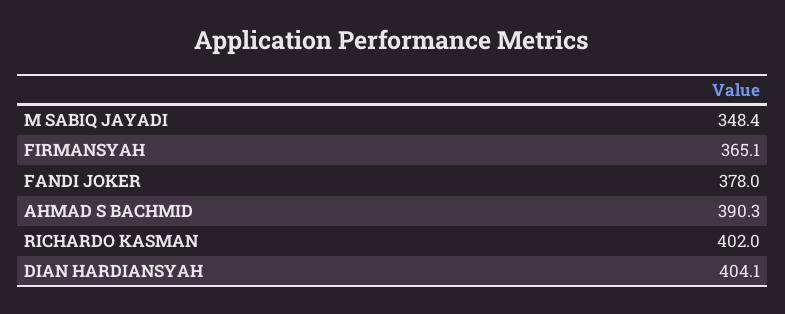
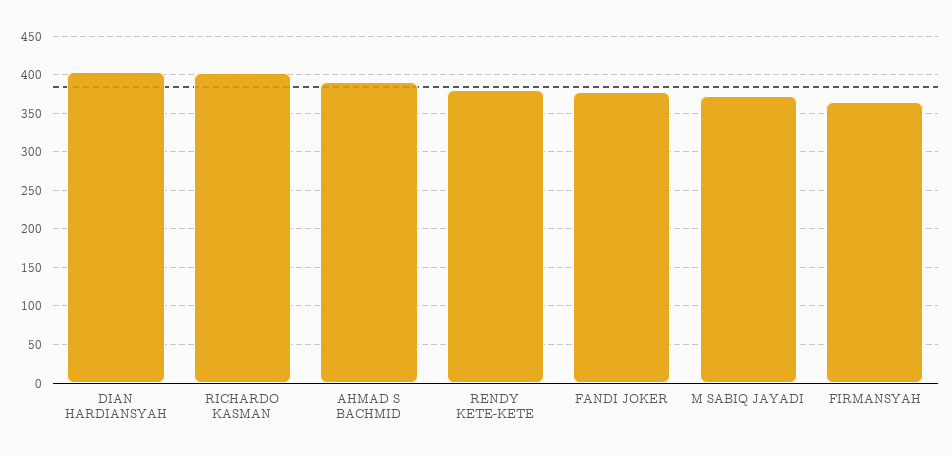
M SABIQ JAYADI: 348.4 -> 370
RENDY KETE-KETE: none -> 380

